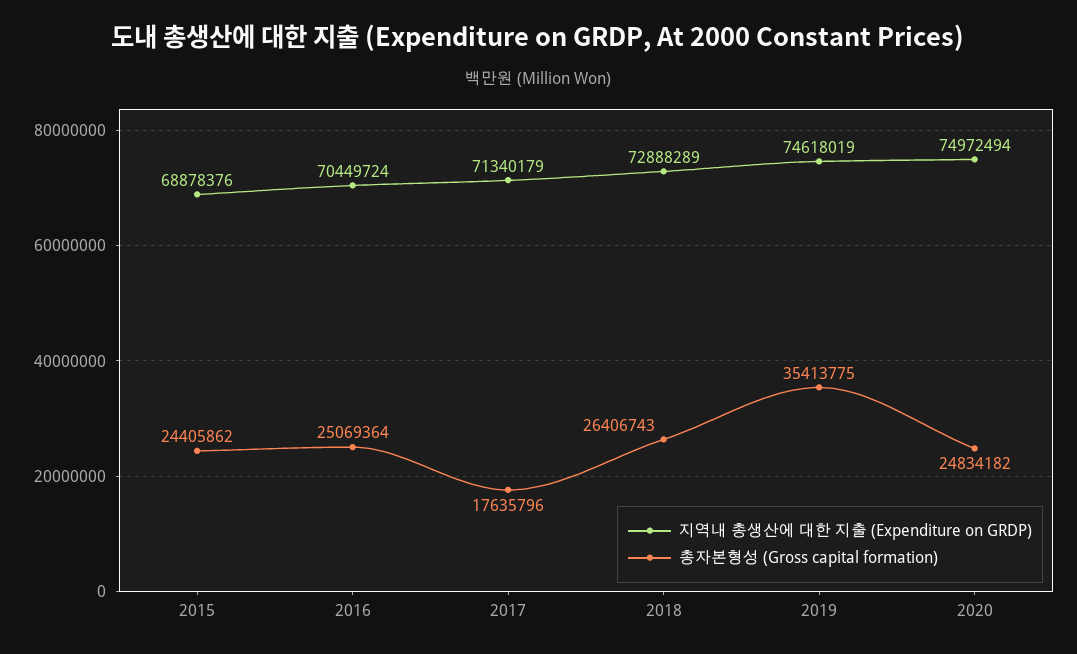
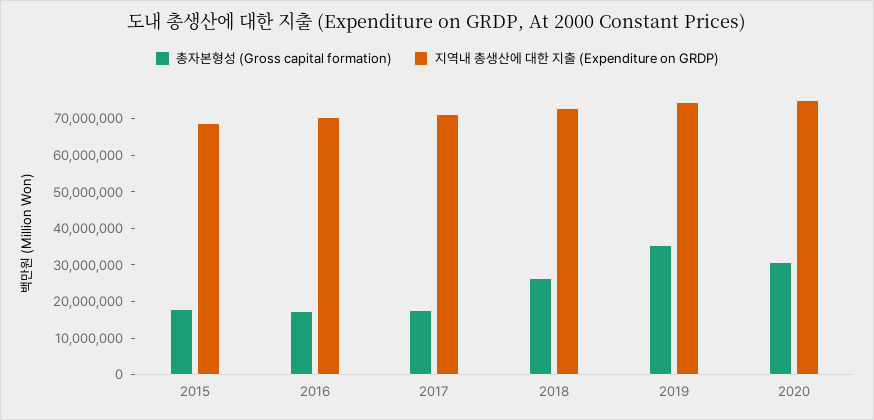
총자본형성 (Gross capital formation), 2015: 24405862 -> 17500000
총자본형성 (Gross capital formation), 2016: 25069364 -> 17500000
총자본형성 (Gross capital formation), 2020: 24834182 -> 30000000

